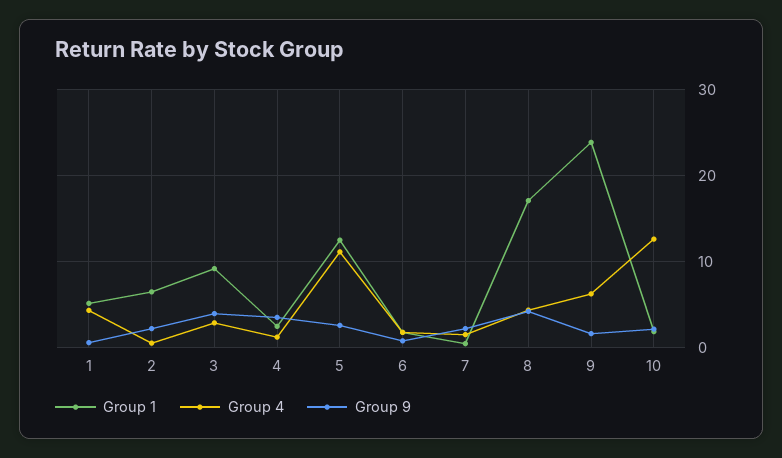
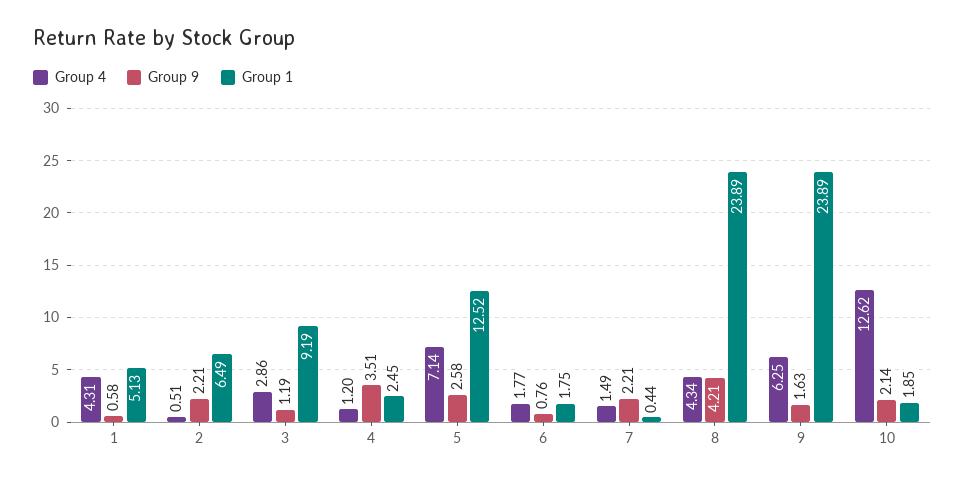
Group 9, 3: 4 -> 1.19
Group 4, 5: 11 -> 7.14
Group 1, 8: 17 -> 23.89

